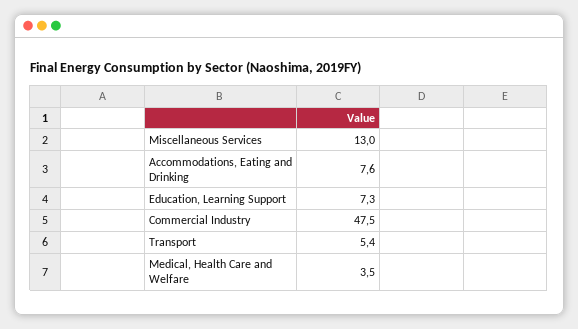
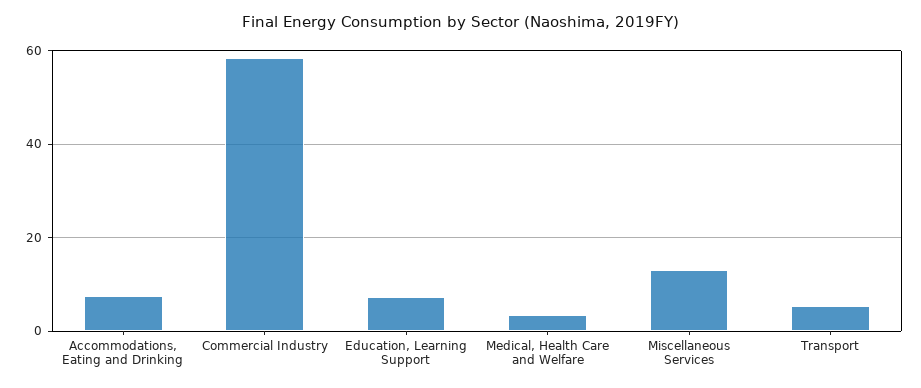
Commercial Industry: 47.5 -> 58

